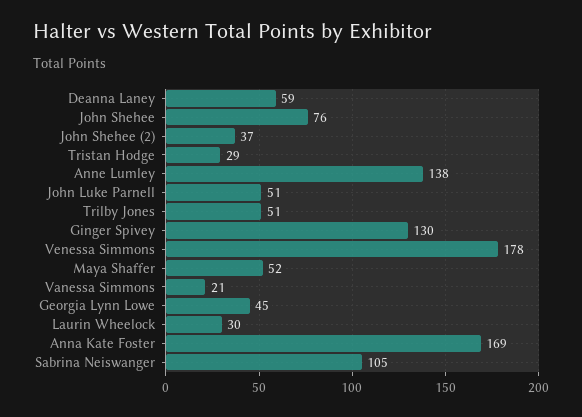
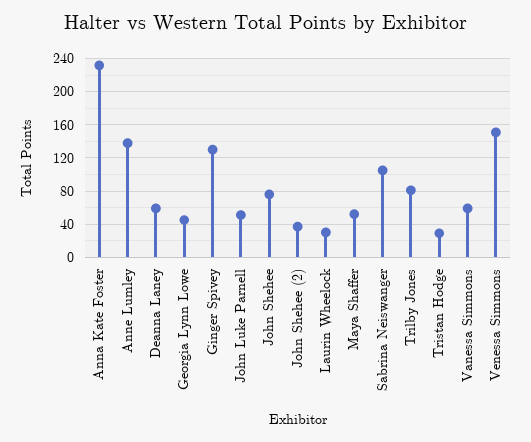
Trilby Jones: 51 -> 80
Venessa Simmons: 178 -> 150
Vanessa Simmons: 21 -> 60
Anna Kate Foster: 169 -> 230

